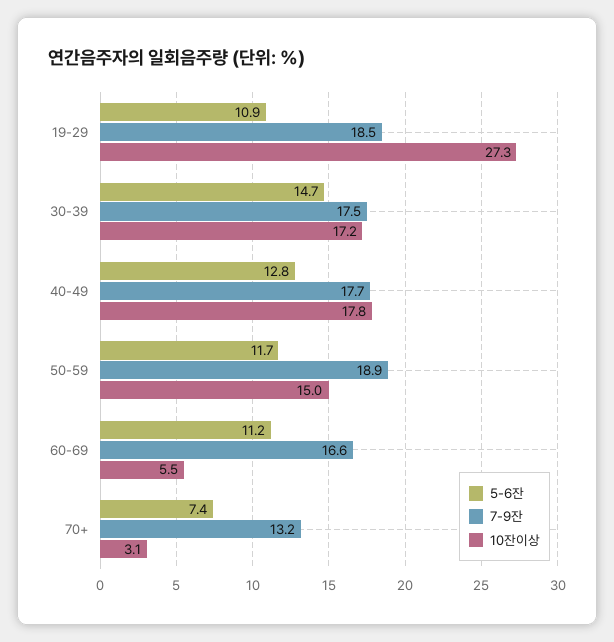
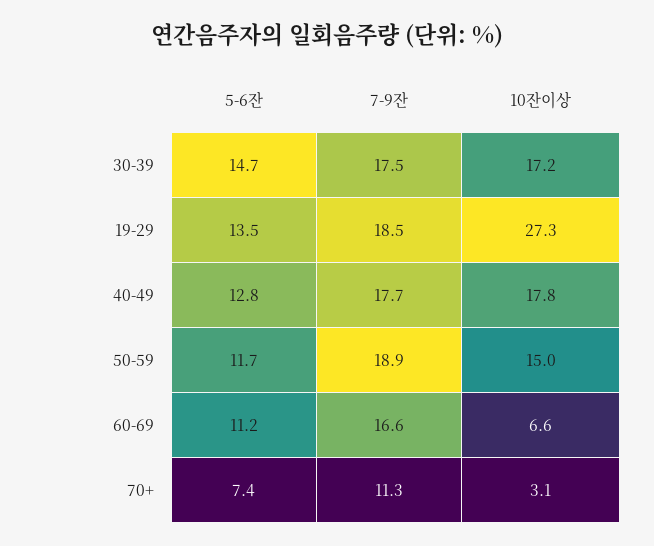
5-6잔, 19-29: 10.9 -> 13.5
10잔이상, 60-69: 5.5 -> 6.6
7-9잔, 70+: 13.2 -> 11.3

